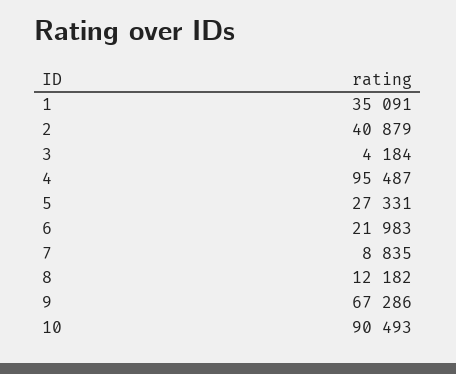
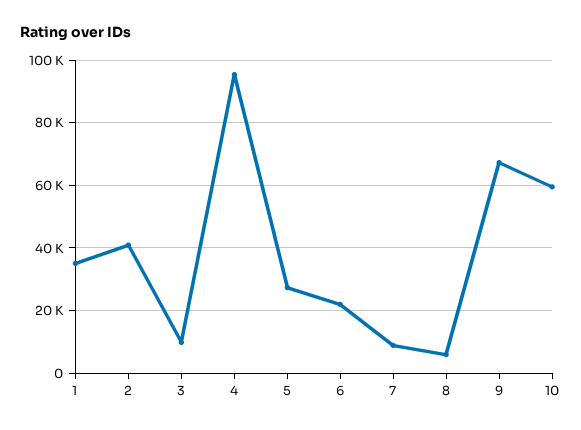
3: 4184 -> 10000
8: 12182 -> 6000
10: 90493 -> 60000

